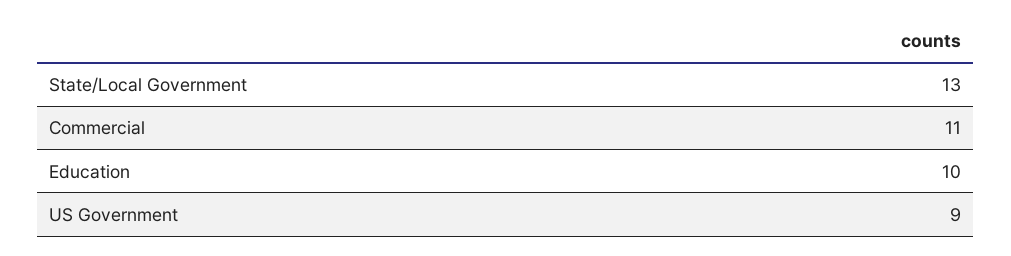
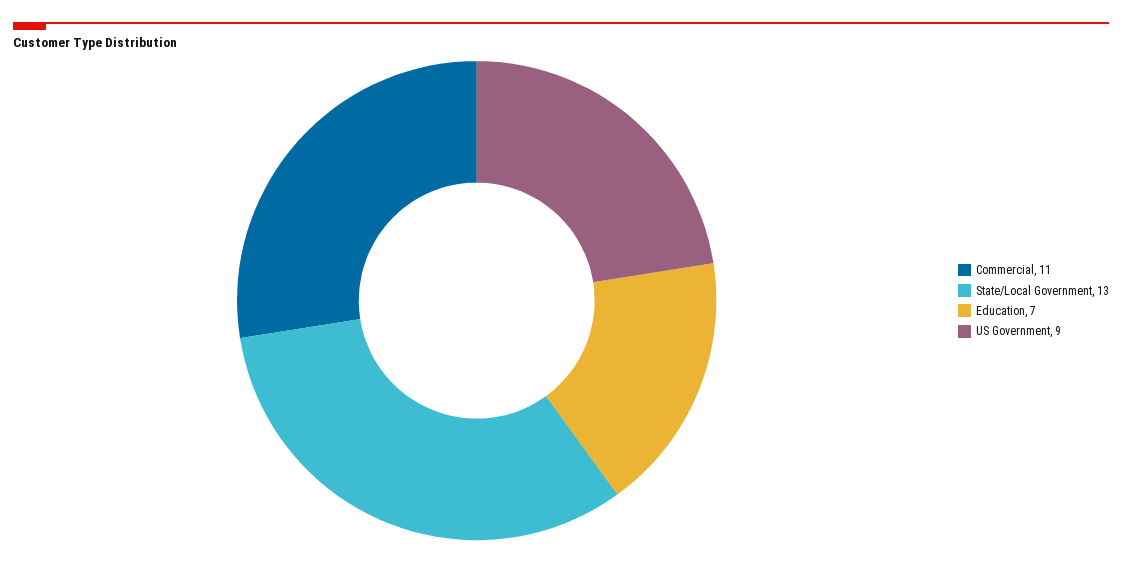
Education: 10 -> 7

